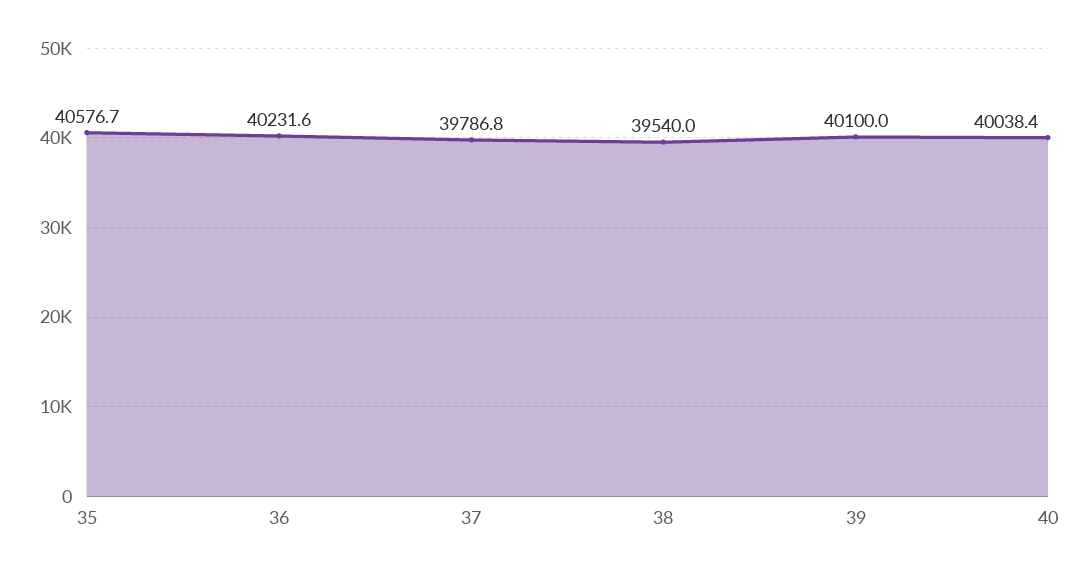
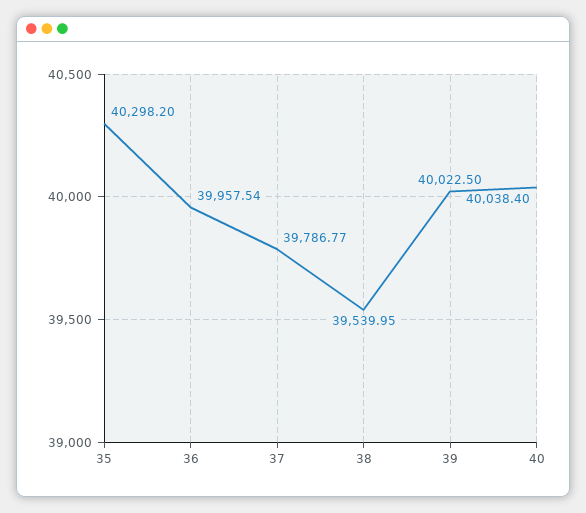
35: 40576.7 -> 40298.2
36: 40231.6 -> 39957.54
39: 40100 -> 40022.5

